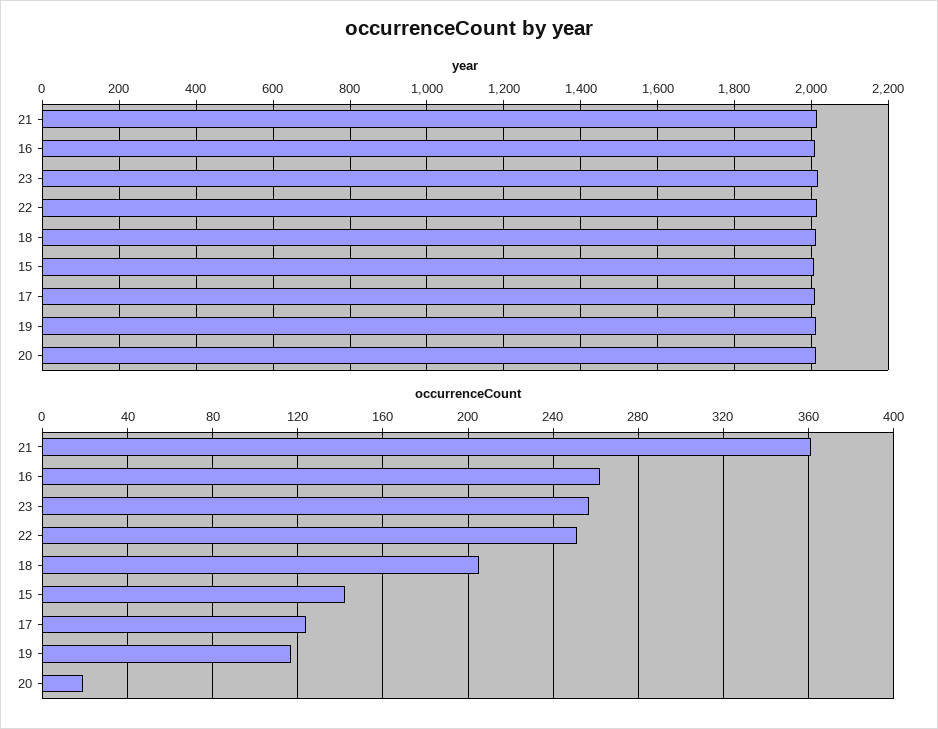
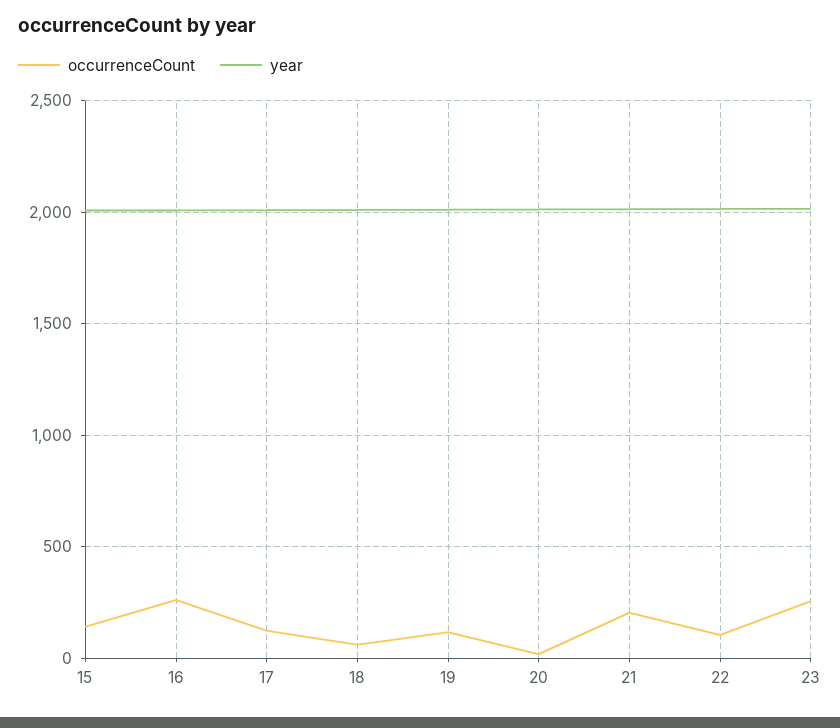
occurrenceCount, 21: 360 -> 200
occurrenceCount, 22: 250 -> 100
occurrenceCount, 18: 205 -> 50

